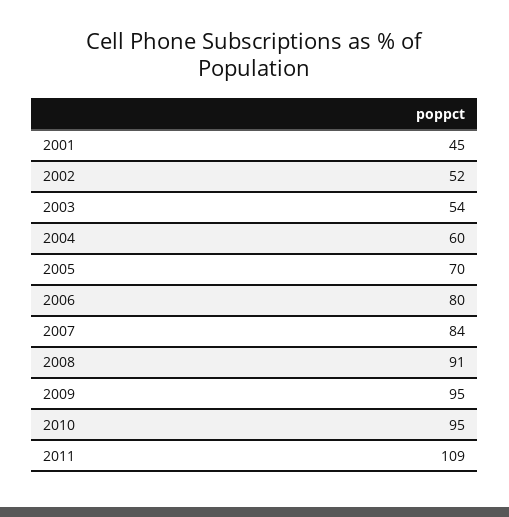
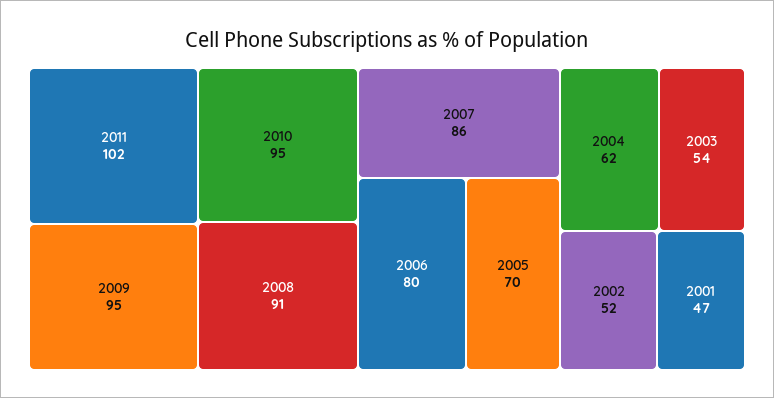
2001: 45 -> 47
2004: 60 -> 62
2007: 84 -> 86
2011: 109 -> 102

